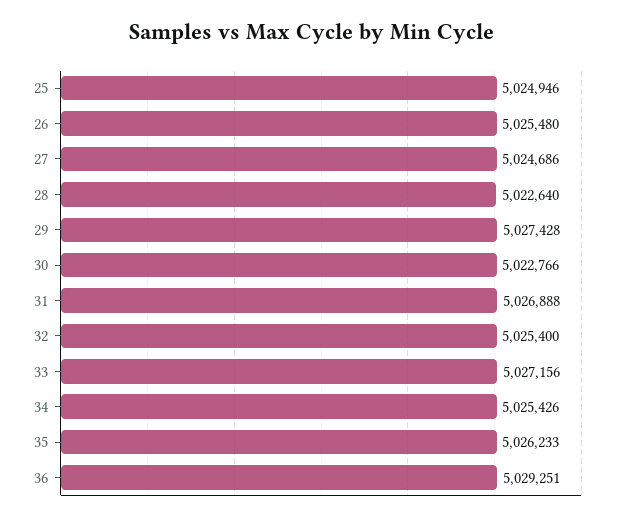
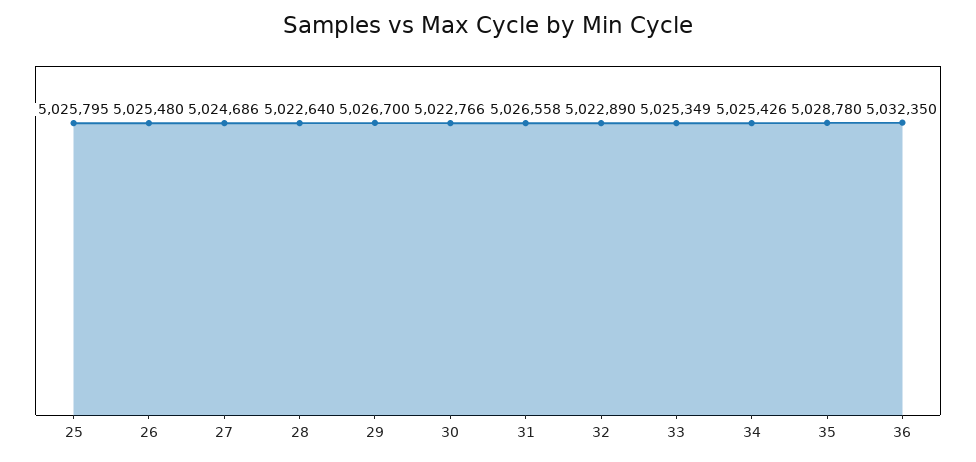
25: 5024946 -> 5025795
29: 5027428 -> 5026700
31: 5026888 -> 5026558
32: 5025400 -> 5022890
33: 5027156 -> 5025349
35: 5026233 -> 5028780
36: 5029251 -> 5032350

